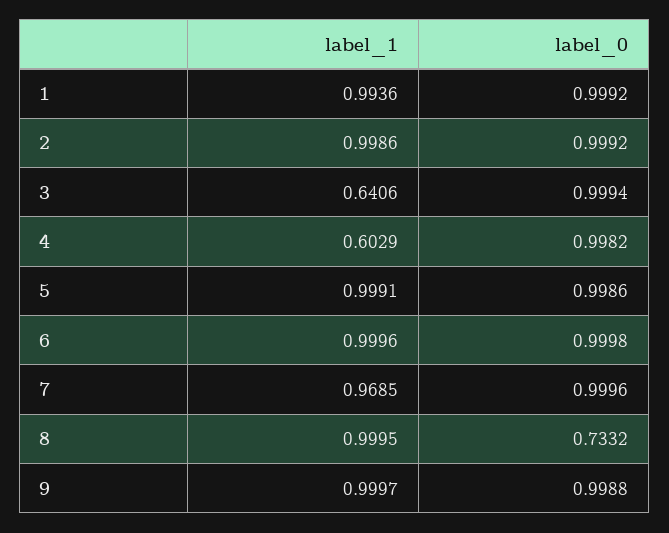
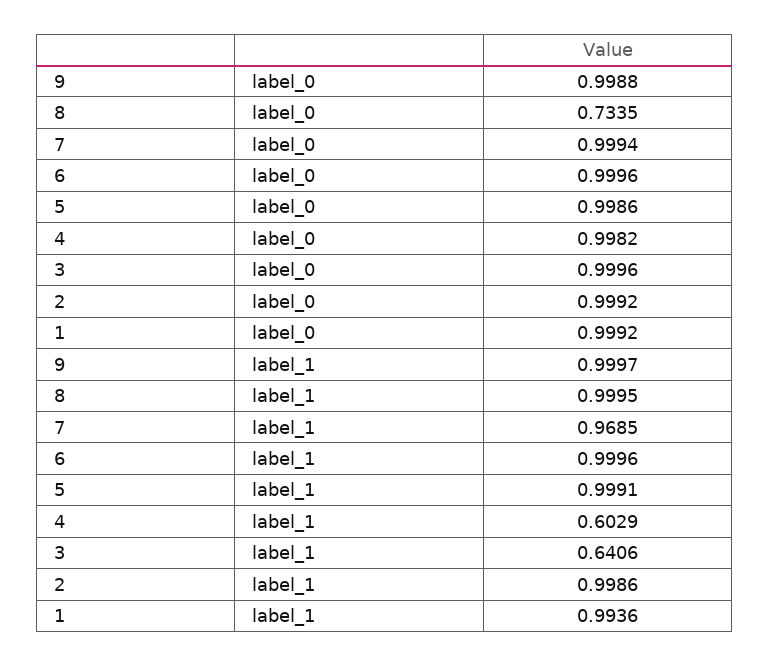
label_0, 3: 0.9994 -> 0.9996
label_0, 6: 0.9998 -> 0.9996
label_0, 7: 0.9996 -> 0.9994
label_0, 8: 0.7332 -> 0.7335

